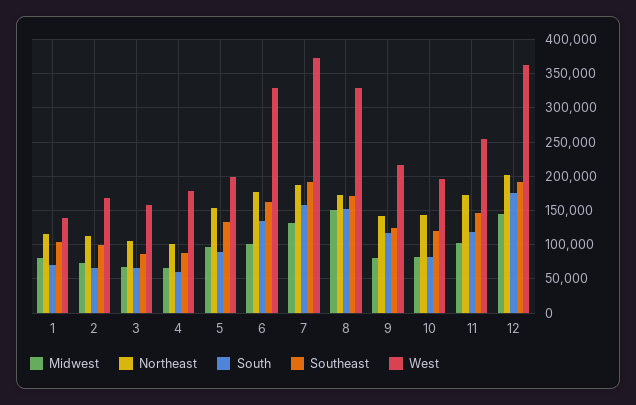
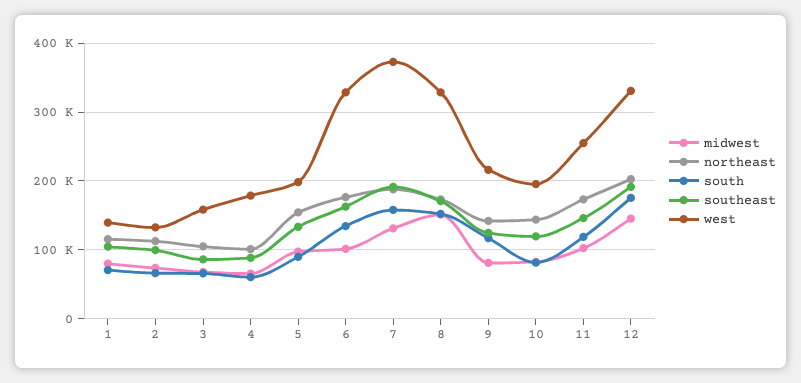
West, 2: 170000 -> 130000
West, 12: 360000 -> 330000

